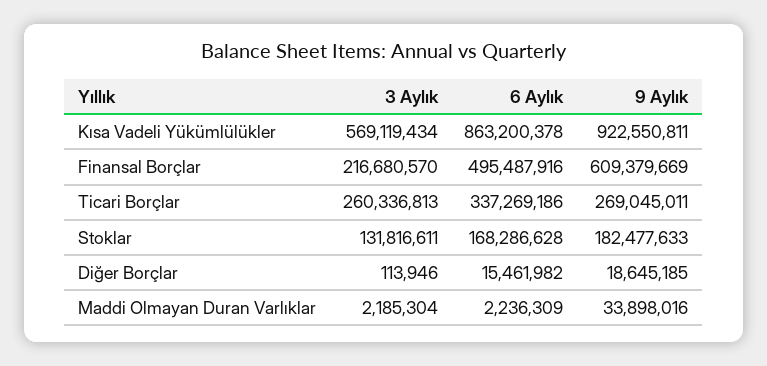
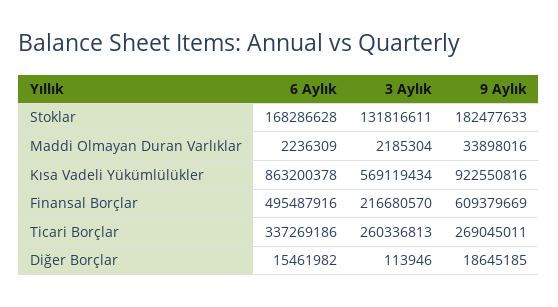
9 Aylık, Kısa Vadeli Yükümlülükler: 922550811 -> 922550816

